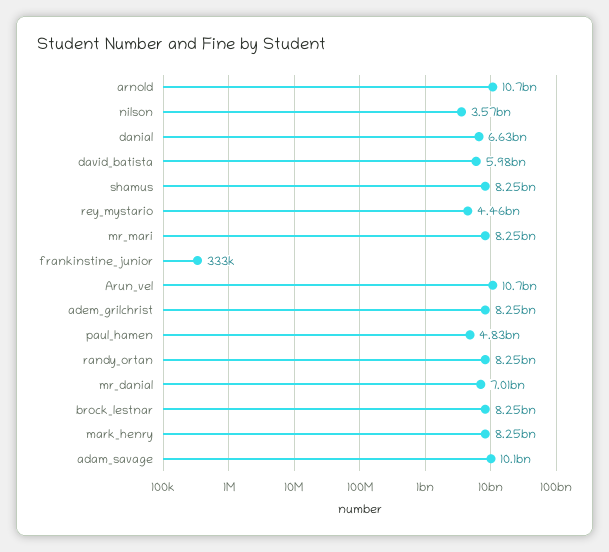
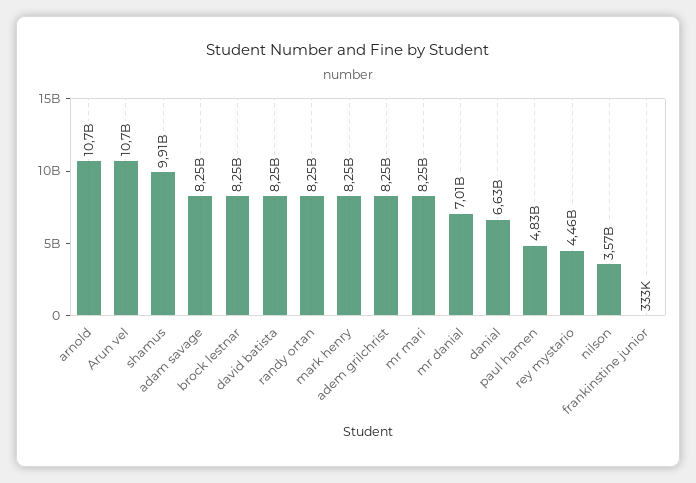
david_batista: 5980000000 -> 8250000000
shamus: 8250000000 -> 9910000000
adam_savage: 10100000000 -> 8250000000

